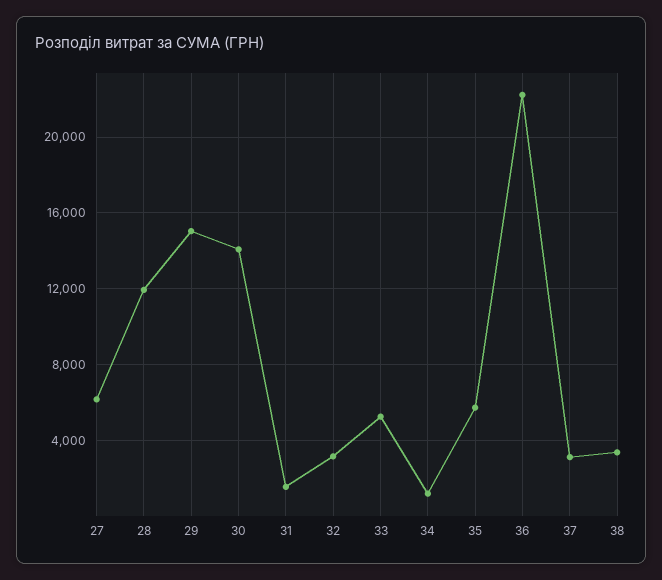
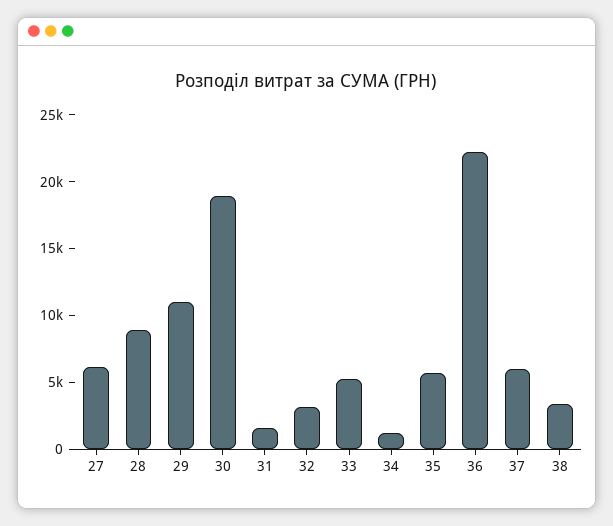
28: 12000 -> 9000
29: 15000 -> 11000
30: 14000 -> 19000
37: 3000 -> 6000

